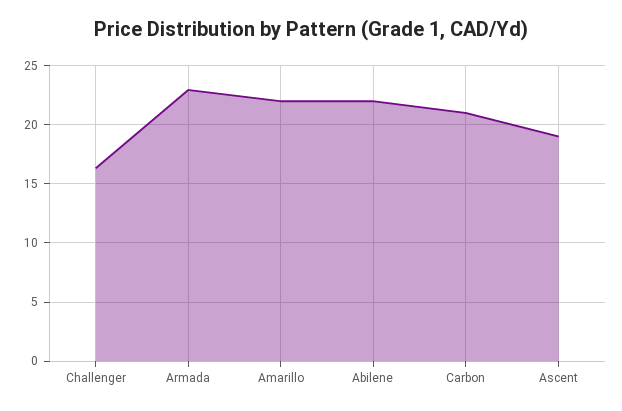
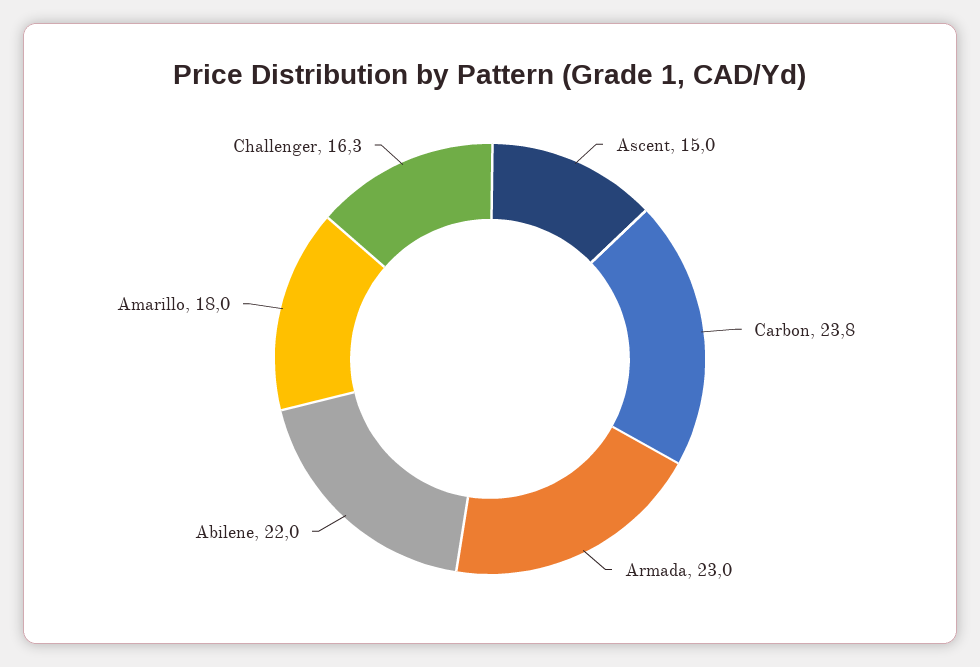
Amarillo: 22 -> 18
Carbon: 21 -> 23.8
Ascent: 19 -> 15

